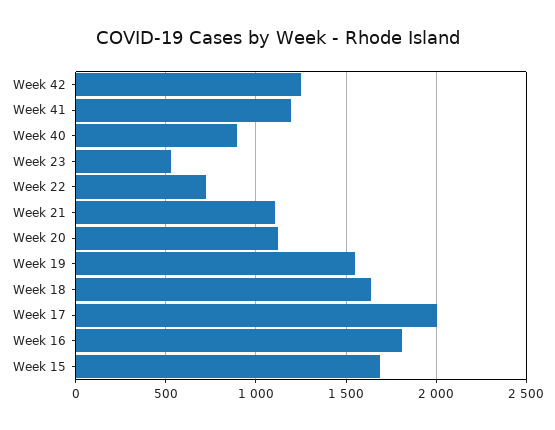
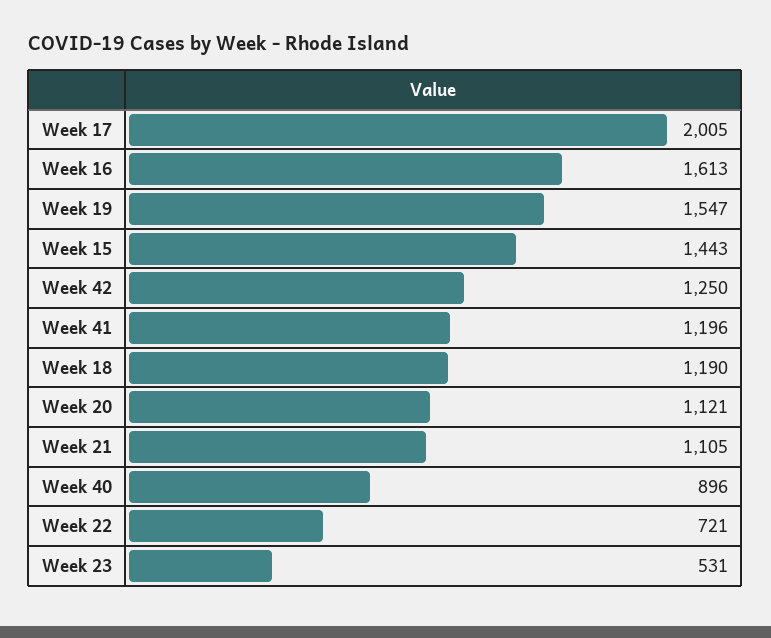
Week 18: 1650 -> 1190
Week 16: 1800 -> 1613
Week 15: 1700 -> 1443

